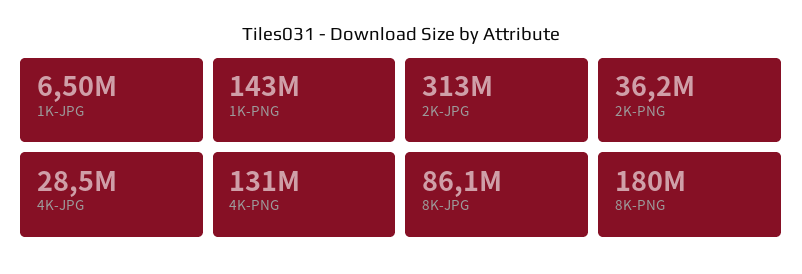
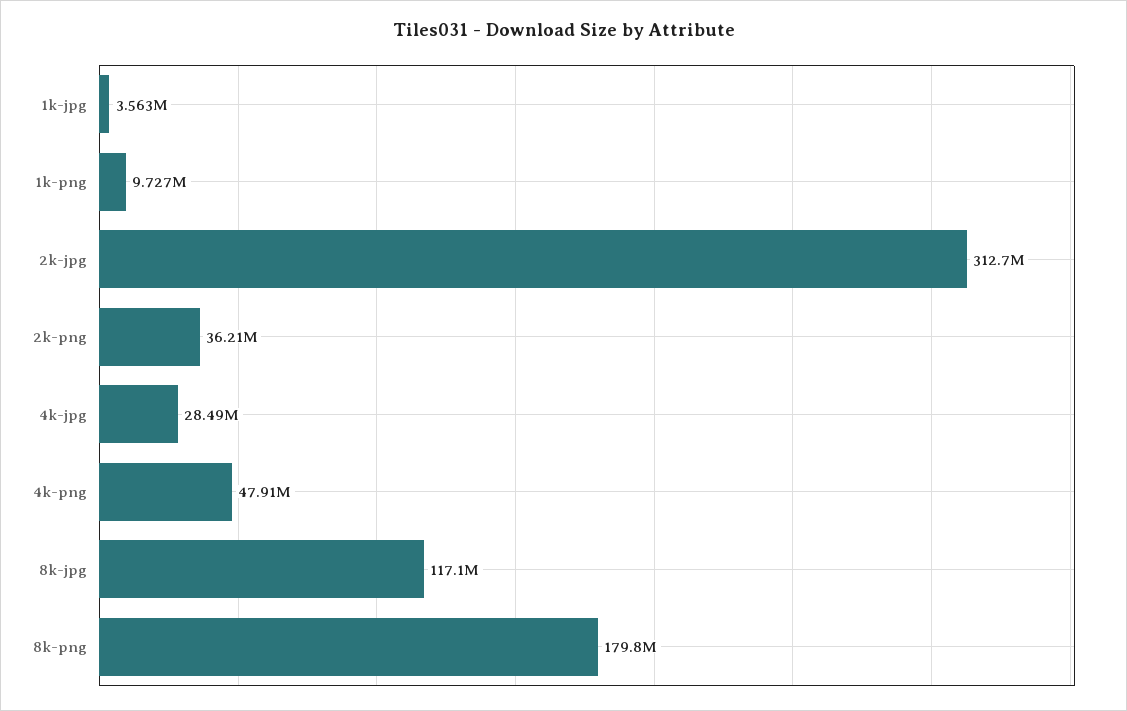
1K-JPG: 6500000 -> 3563000
1K-PNG: 143000000 -> 9727000
4K-PNG: 131000000 -> 47910000
8K-JPG: 86100000 -> 117100000

